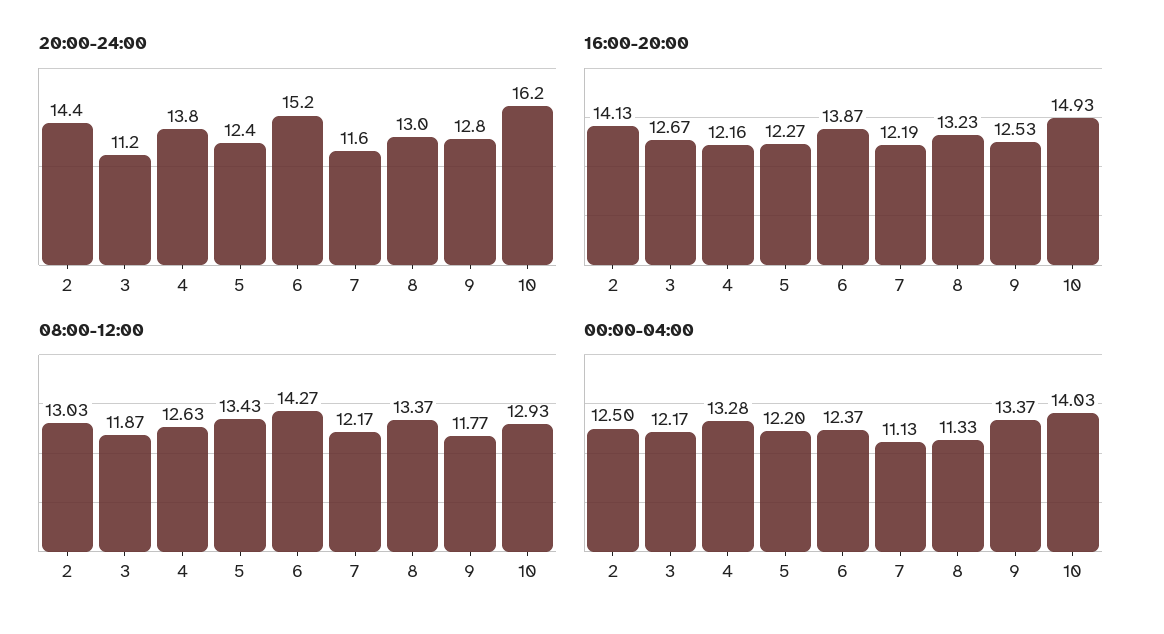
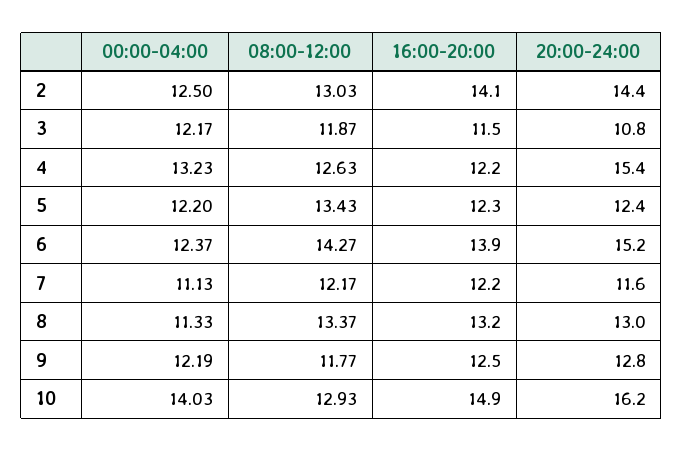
20:00-24:00, 3: 11.2 -> 10.8
20:00-24:00, 4: 13.8 -> 15.4
16:00-20:00, 3: 12.67 -> 11.5
00:00-04:00, 4: 13.28 -> 13.23
00:00-04:00, 9: 13.37 -> 12.19

